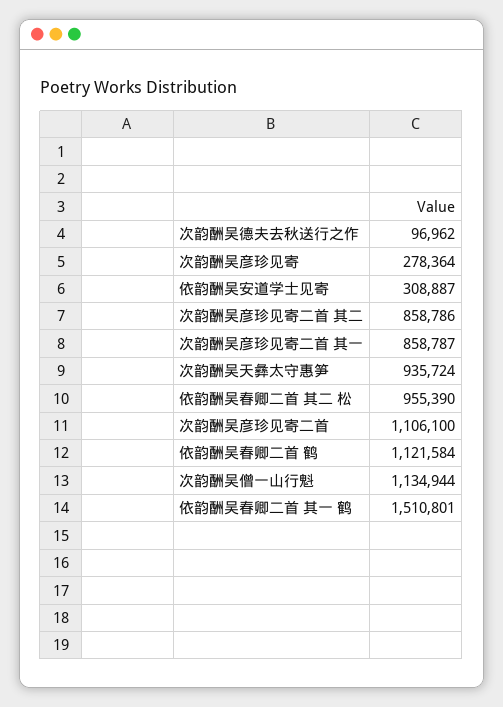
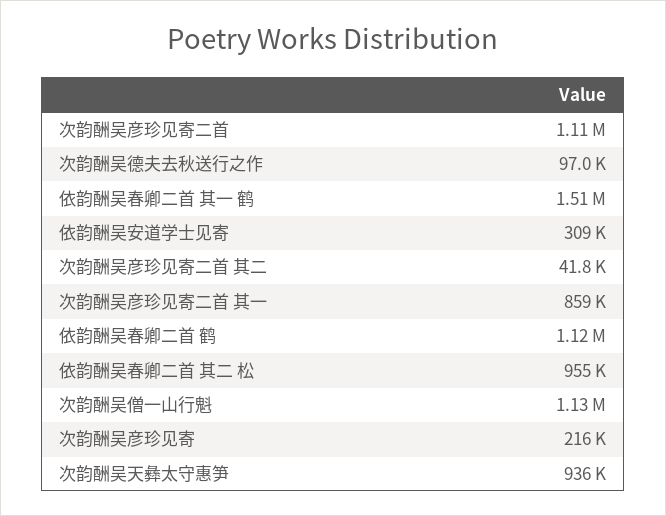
次韵酬吴彦珍见寄: 278364 -> 216000
次韵酬吴彦珍见寄二首 其二: 858786 -> 41800

